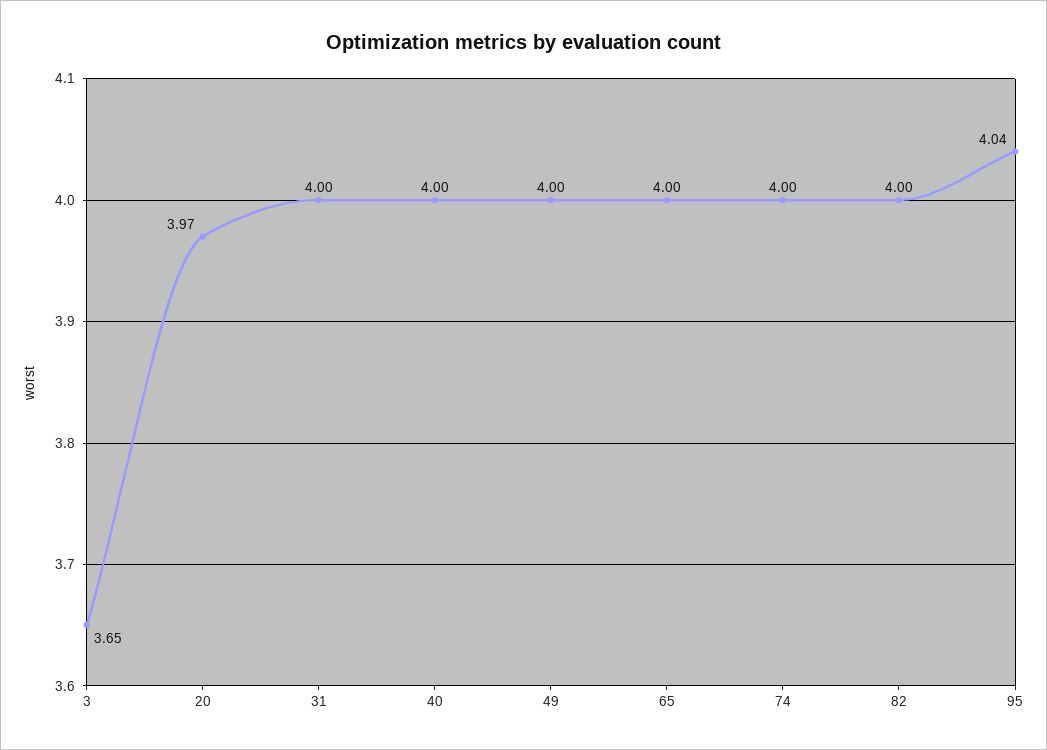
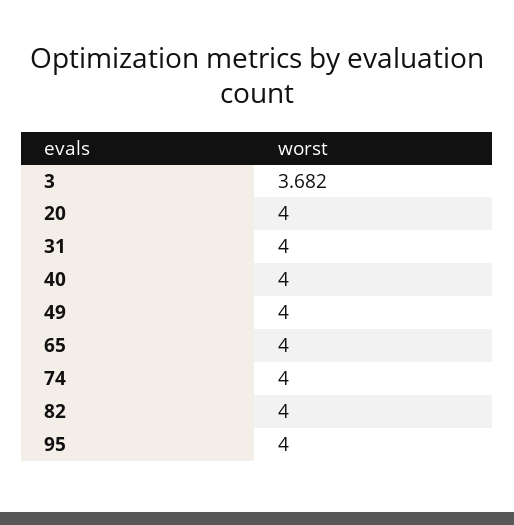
3: 3.65 -> 3.682
20: 3.97 -> 4
95: 4.04 -> 4

